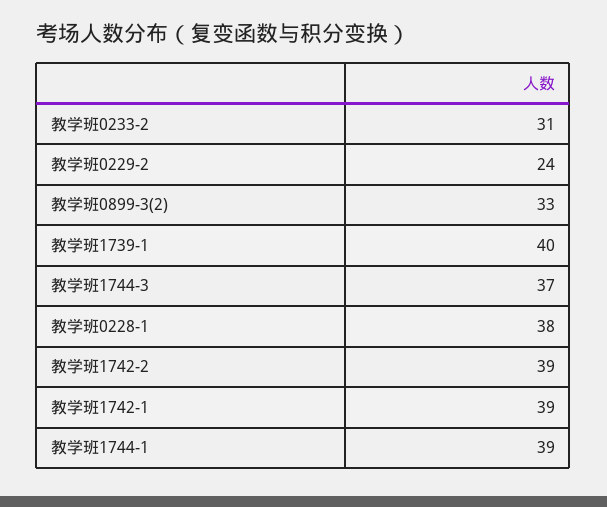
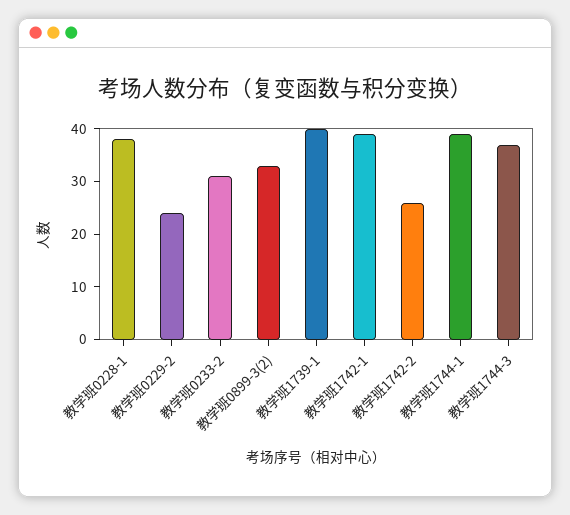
教学班1742-2: 39 -> 25

